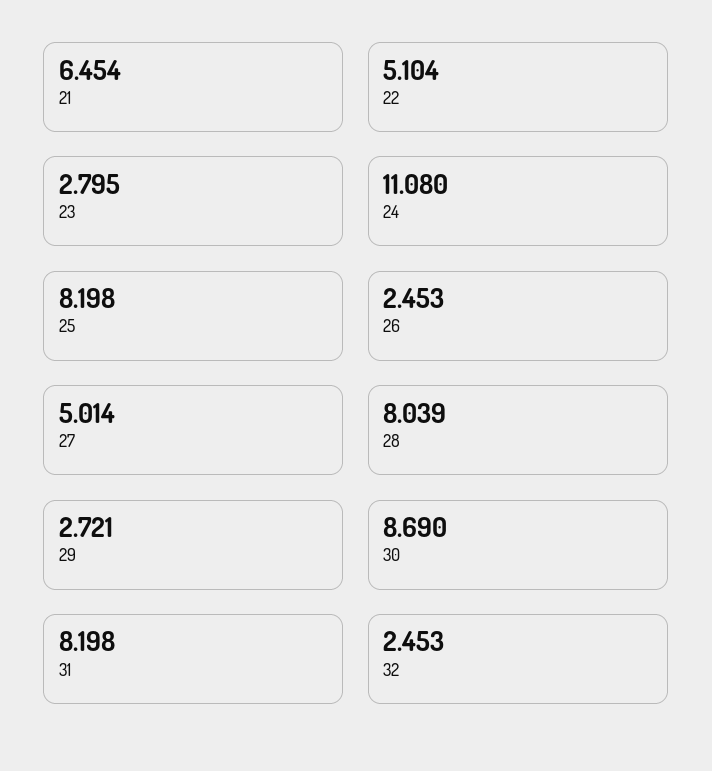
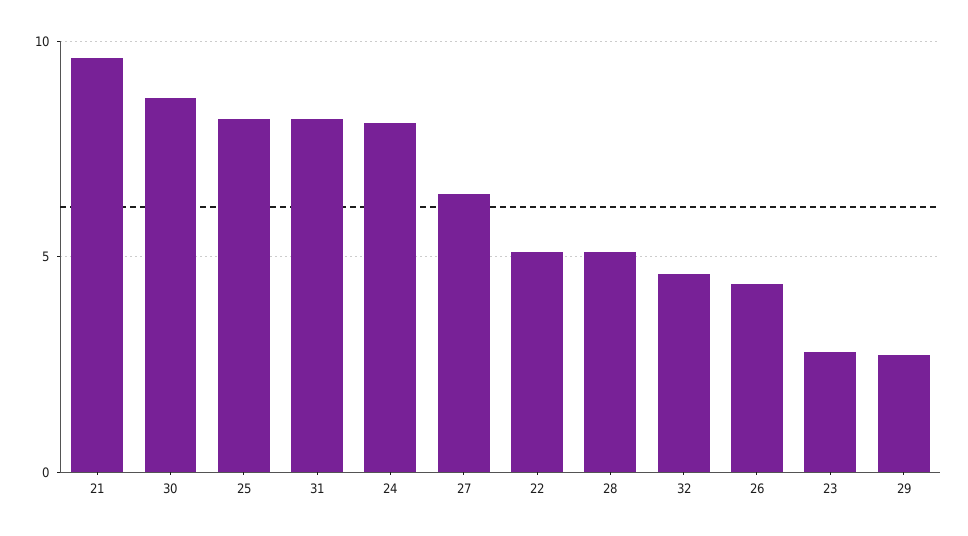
21: 6.454 -> 9.5
24: 11.08 -> 8
26: 2.453 -> 4.5
27: 5.014 -> 6.5
28: 8.039 -> 5
32: 2.453 -> 4.5

